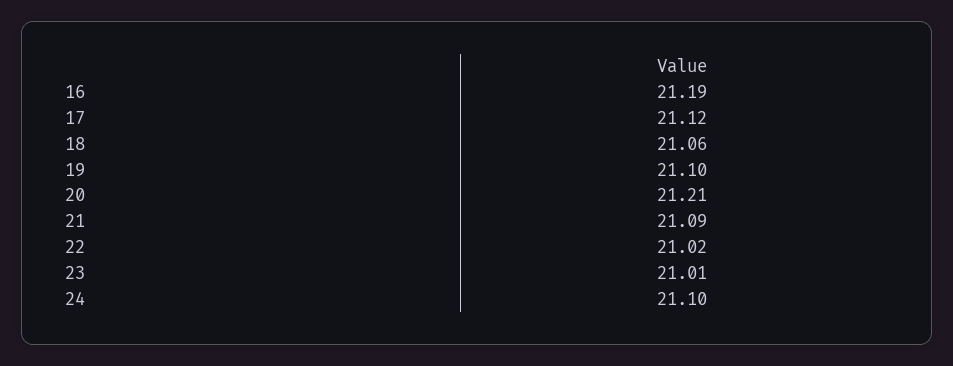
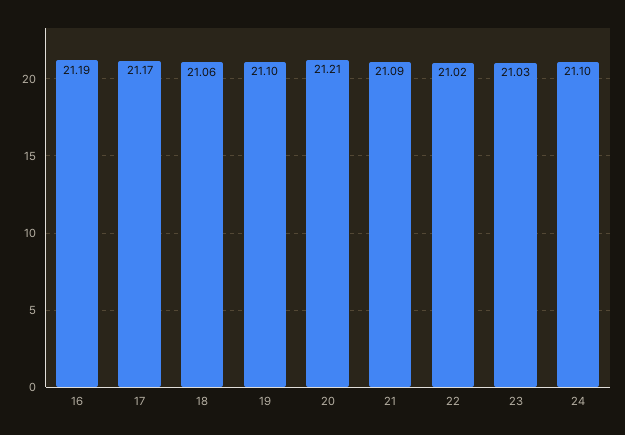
17: 21.12 -> 21.17
23: 21.01 -> 21.03

